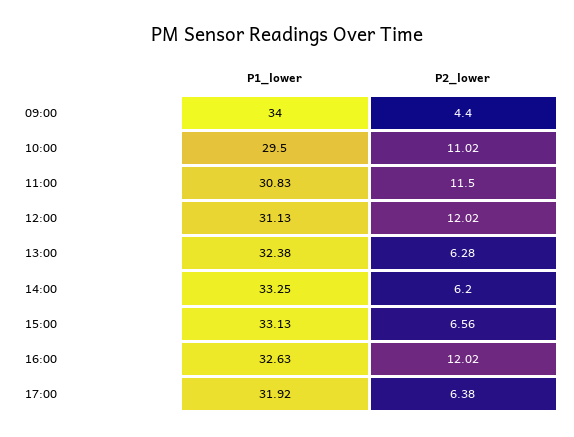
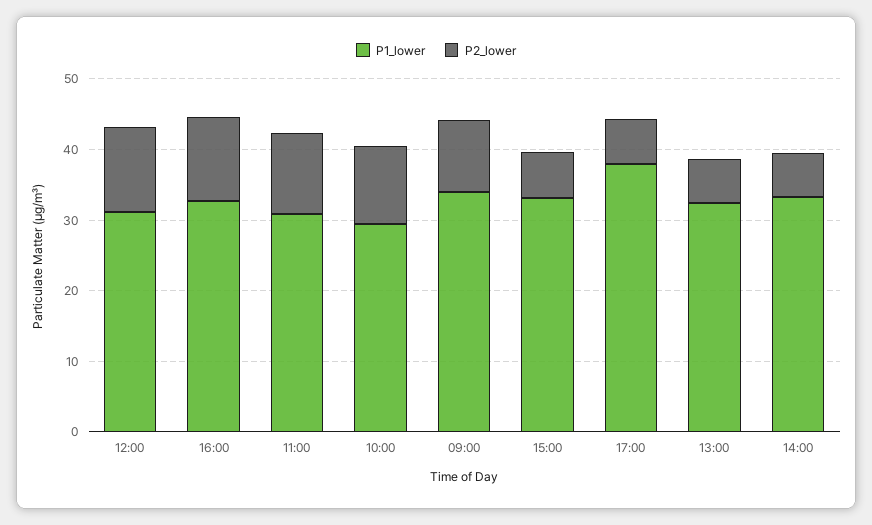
P2_lower, 09:00: 4.4 -> 10
P1_lower, 17:00: 31.92 -> 38

